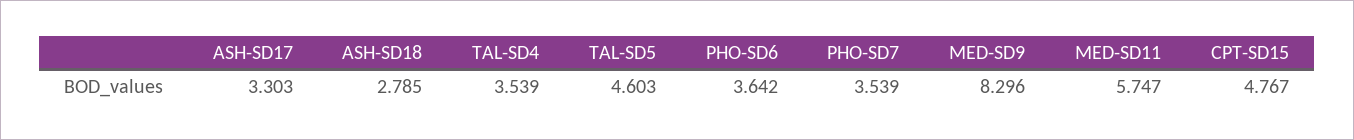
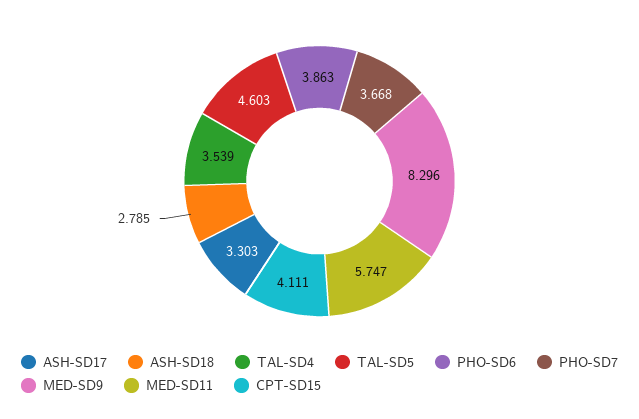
PHO-SD6: 3.642 -> 3.863
PHO-SD7: 3.539 -> 3.668
CPT-SD15: 4.767 -> 4.111

